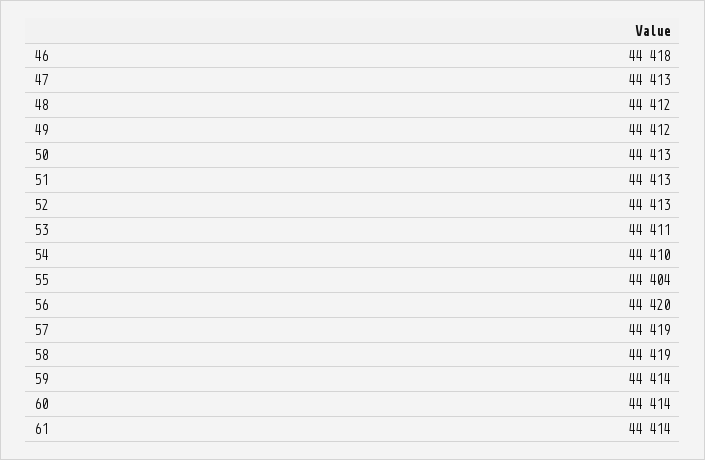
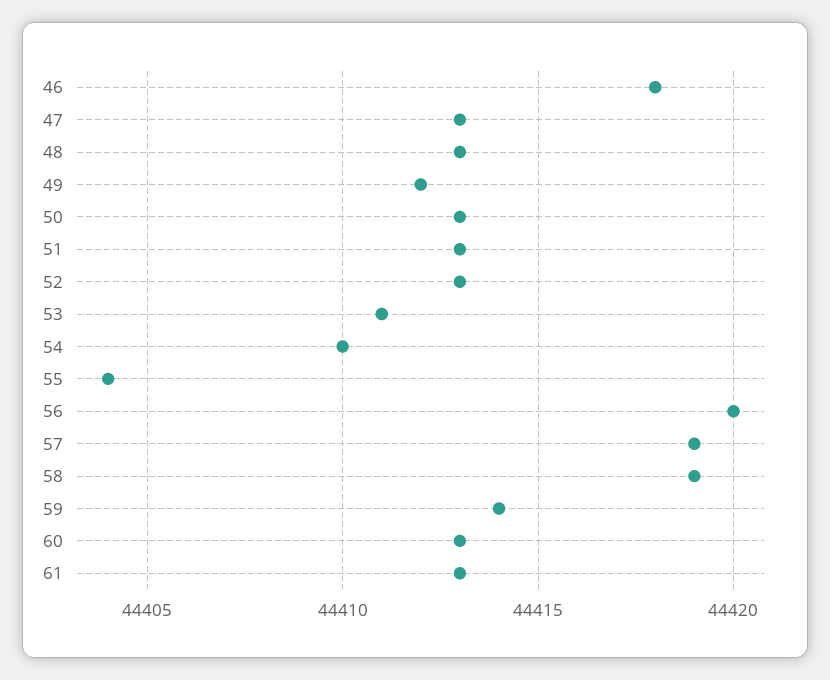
48: 44412 -> 44413
60: 44414 -> 44413
61: 44414 -> 44413

